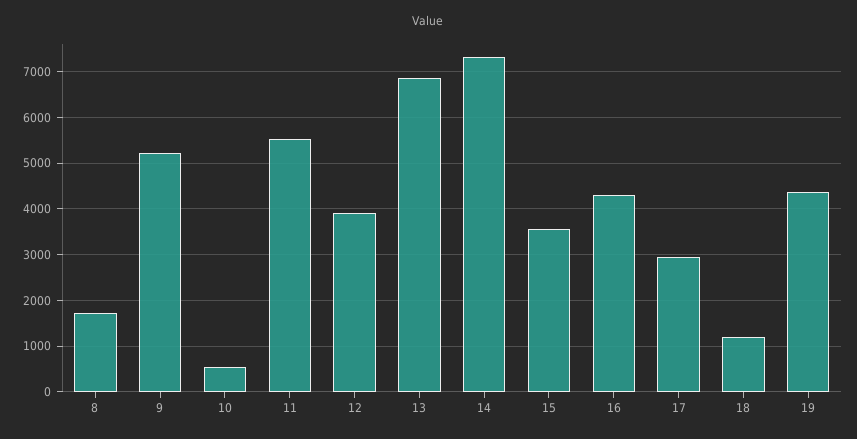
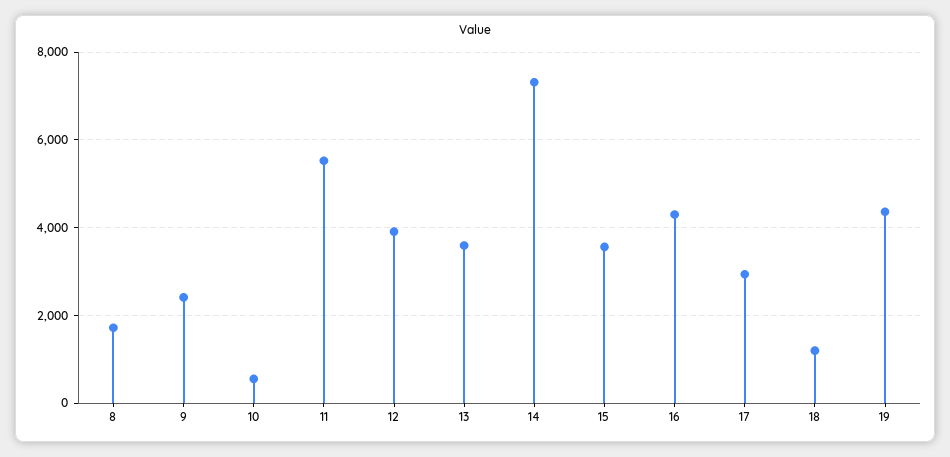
9: 5200 -> 2400
13: 6800 -> 3600

